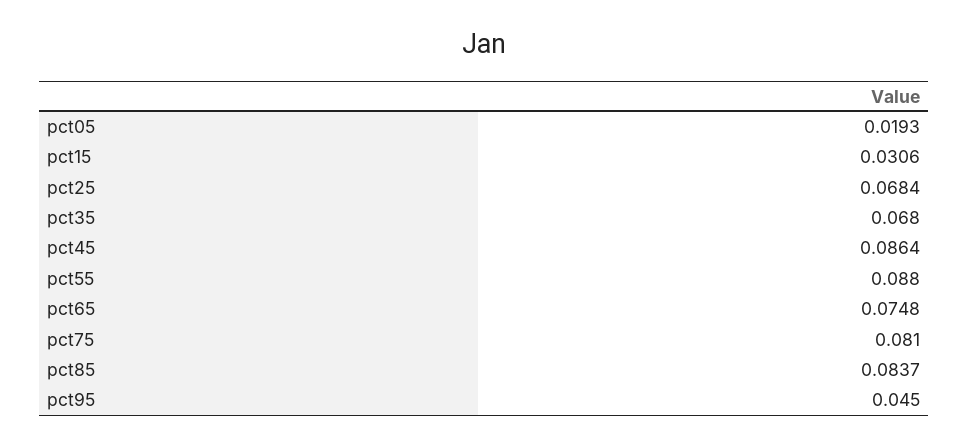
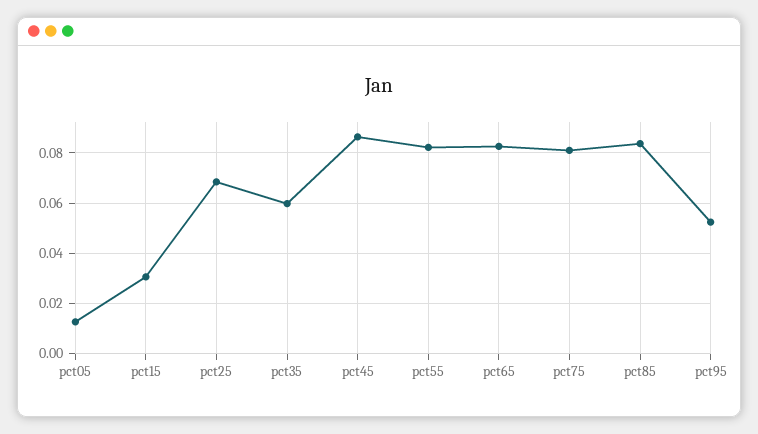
pct05: 0.0193 -> 0.0125
pct35: 0.068 -> 0.06
pct55: 0.088 -> 0.0825
pct65: 0.0748 -> 0.0825
pct95: 0.045 -> 0.0525

